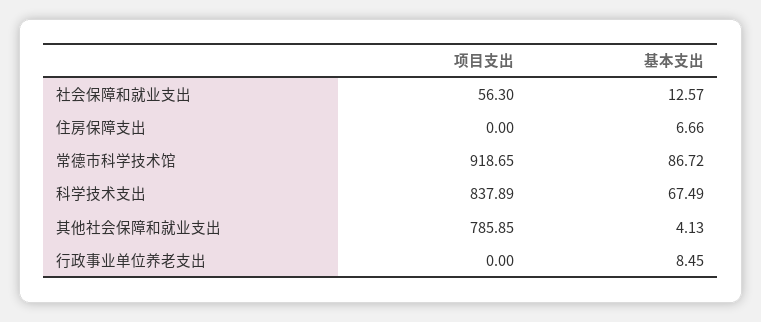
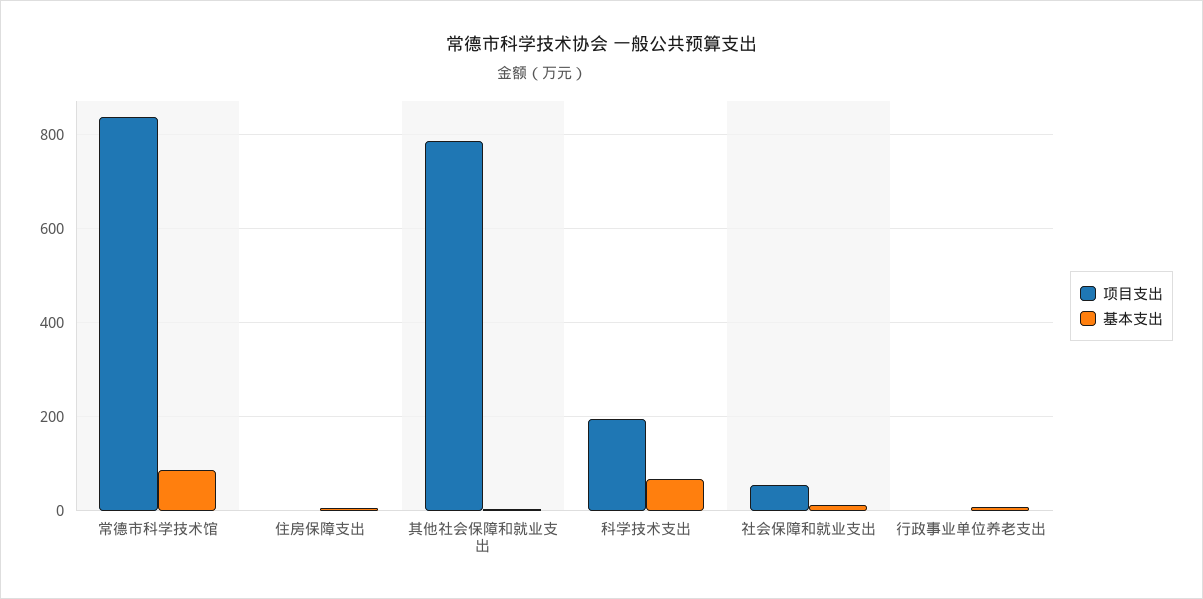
项目支出, 常德市科学技术馆: 918.65 -> 840
项目支出, 科学技术支出: 837.89 -> 200

